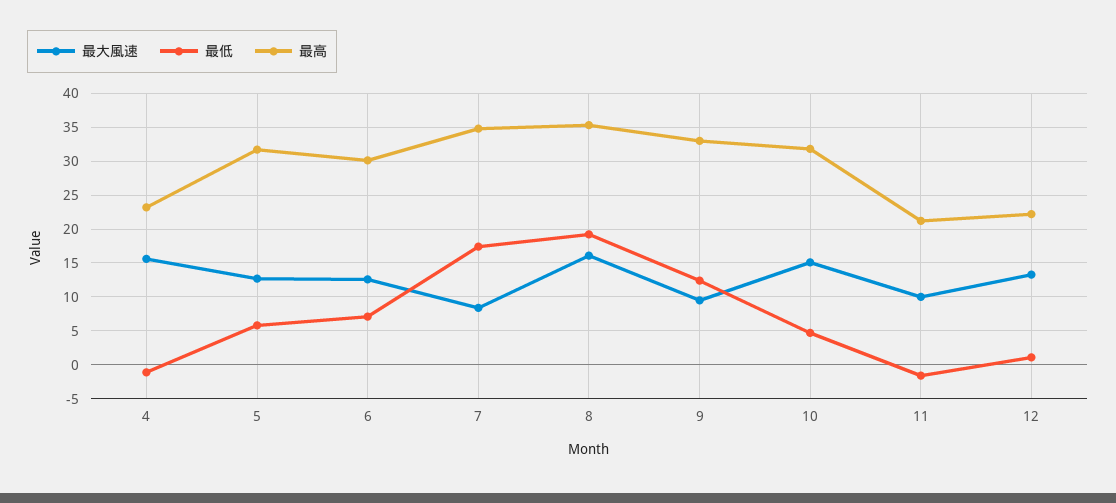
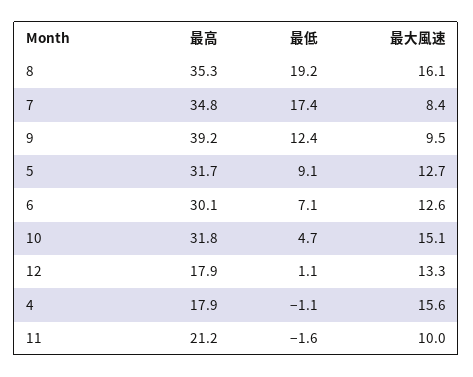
最高, 4: 23 -> 17.9
最低, 5: 6 -> 9.1
最高, 9: 33 -> 39.2
最高, 12: 22 -> 17.9

